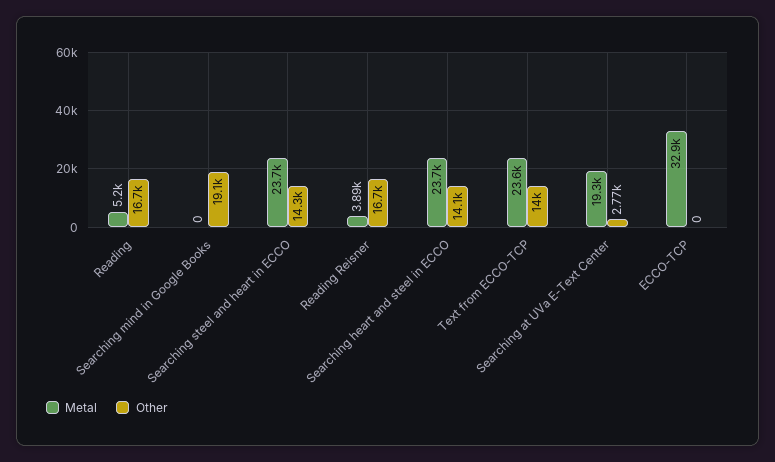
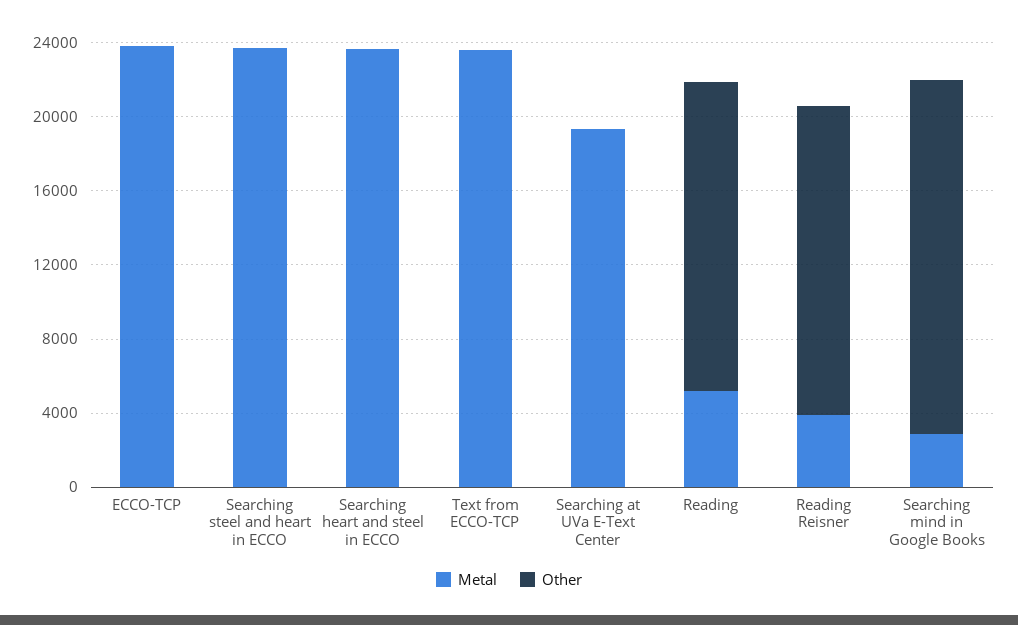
Metal, Searching mind in Google Books: 0 -> 3000
Other, Searching steel and heart in ECCO: 14300 -> 0
Other, Searching heart and steel in ECCO: 14100 -> 0
Other, Text from ECCO-TCP: 14000 -> 0
Other, Searching at UVa E-Text Center: 2770 -> 0
Metal, ECCO-TCP: 32900 -> 24000

